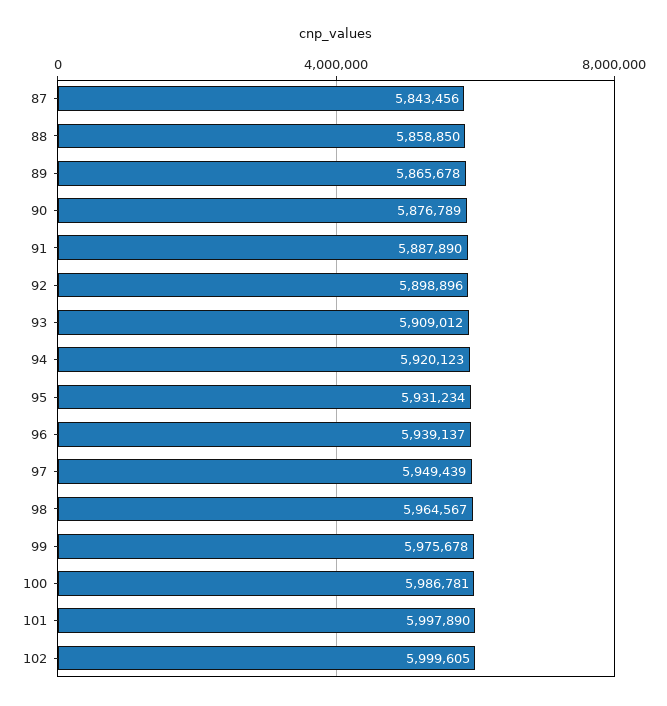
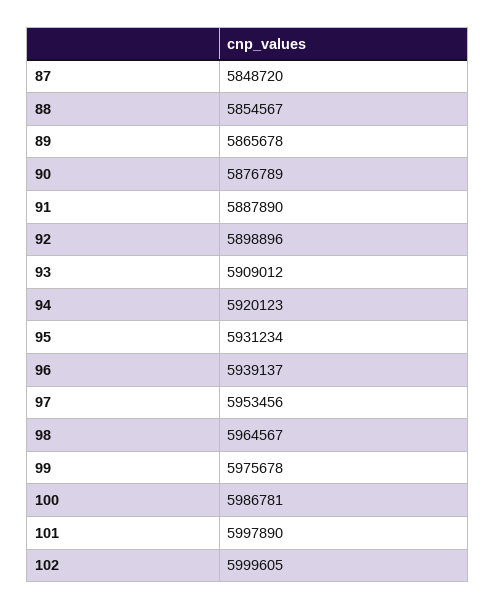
87: 5843456 -> 5848720
88: 5858850 -> 5854567
97: 5949439 -> 5953456

